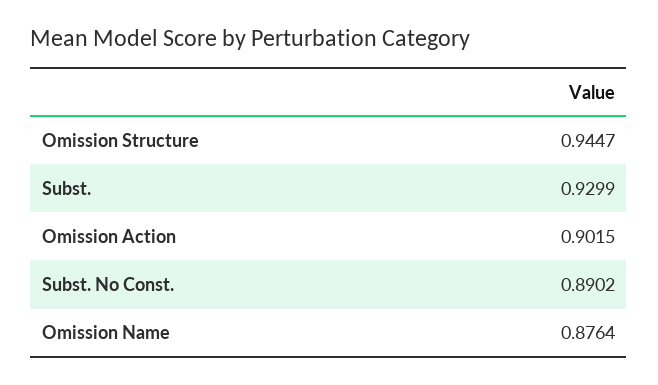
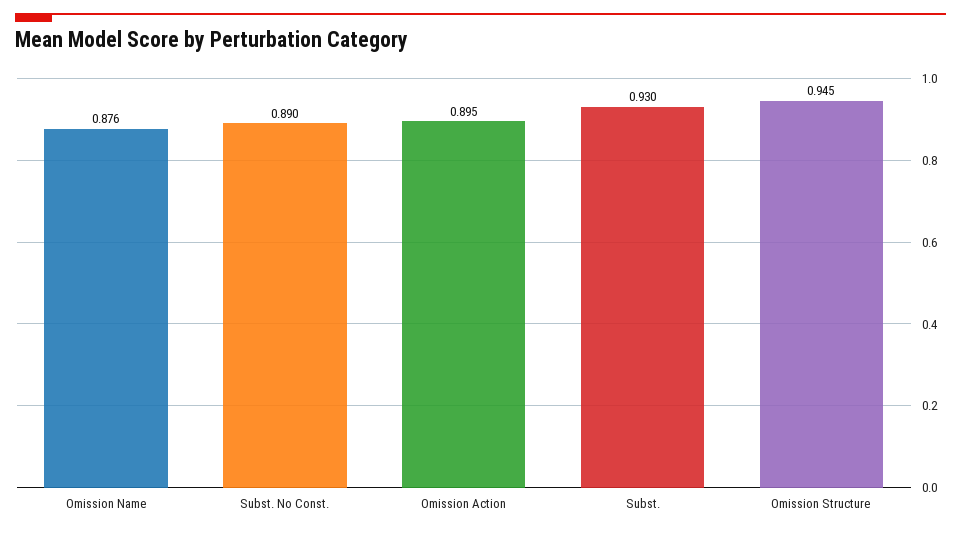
Omission Action: 0.9015 -> 0.895

